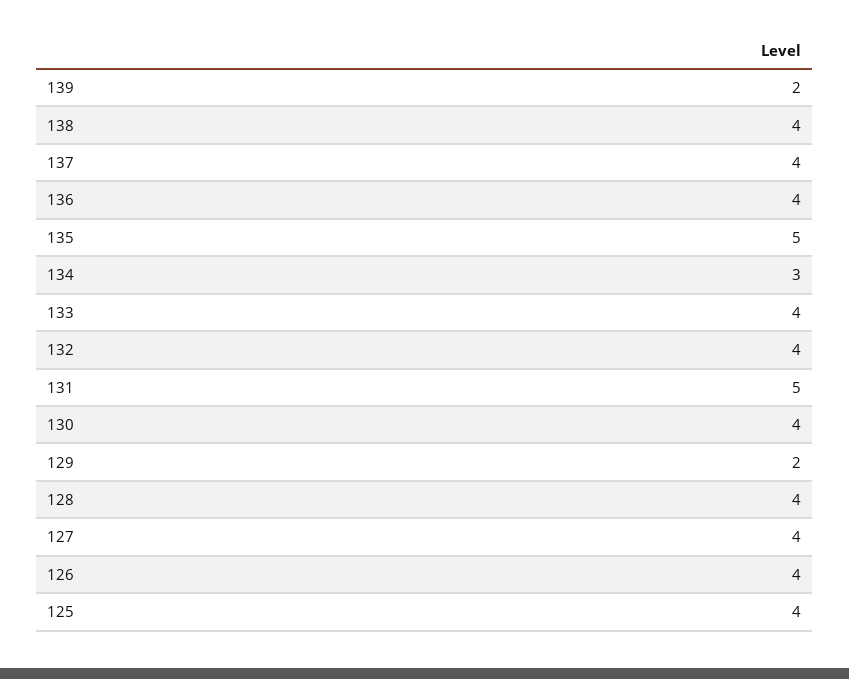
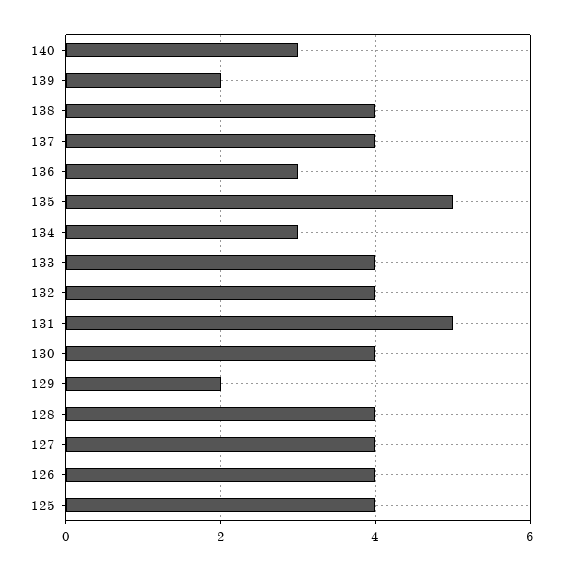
136: 4 -> 3
140: none -> 3

